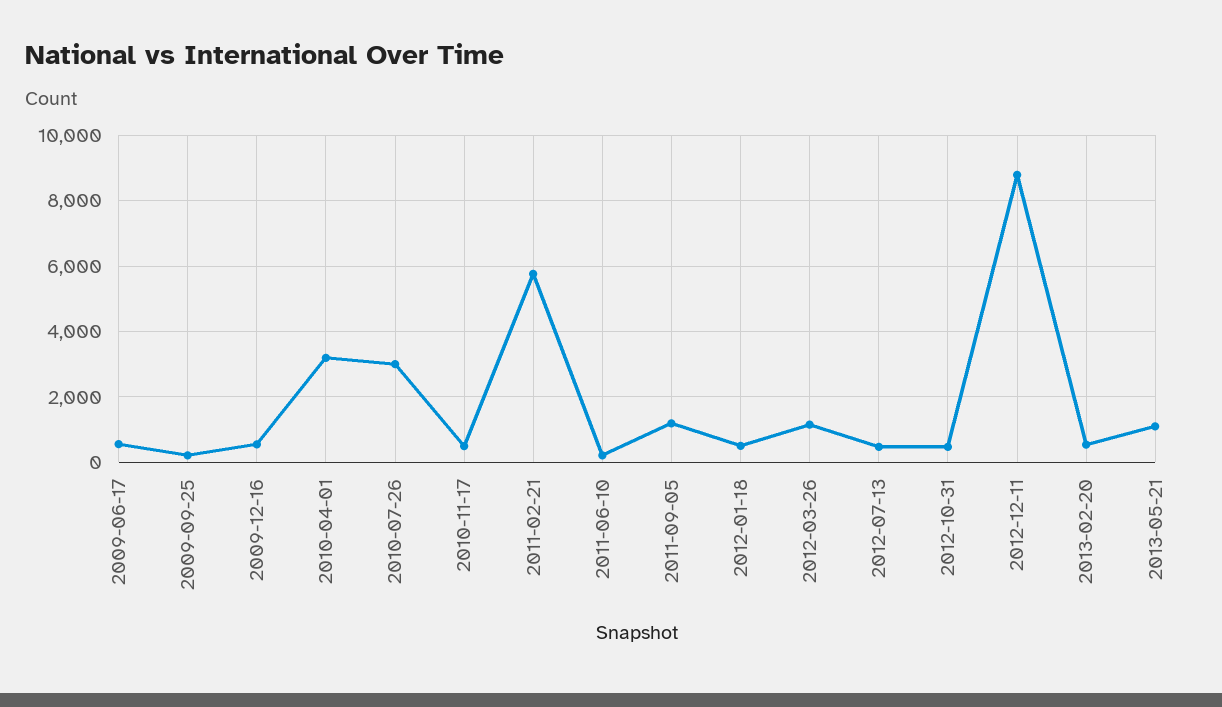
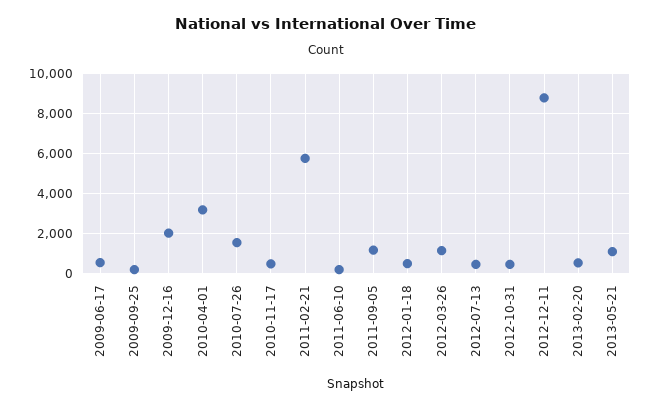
2009-12-16: 600 -> 2000
2010-07-26: 3000 -> 1500

